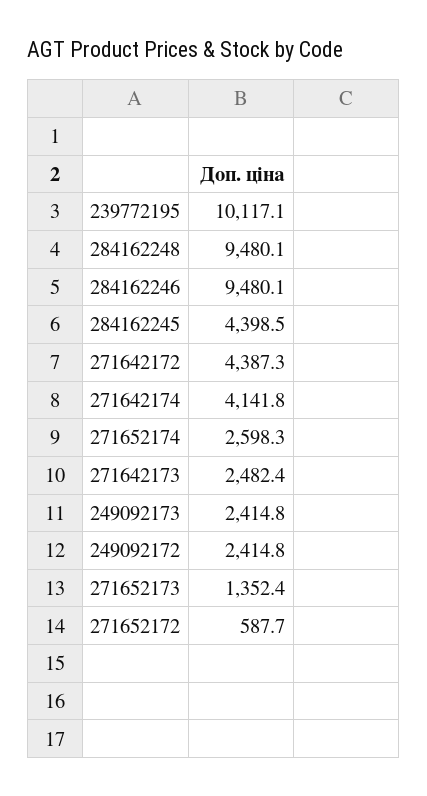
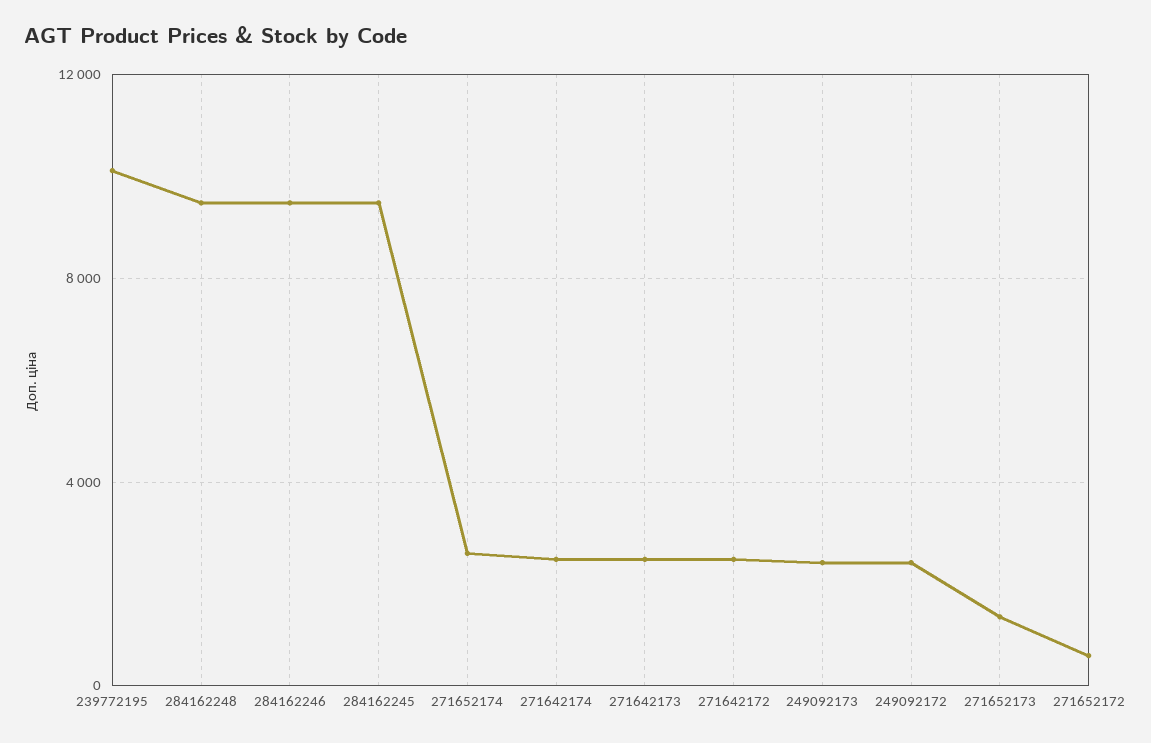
284162245: 4398.5 -> 9500
271642172: 4387.3 -> 2500
271642174: 4141.8 -> 2500

